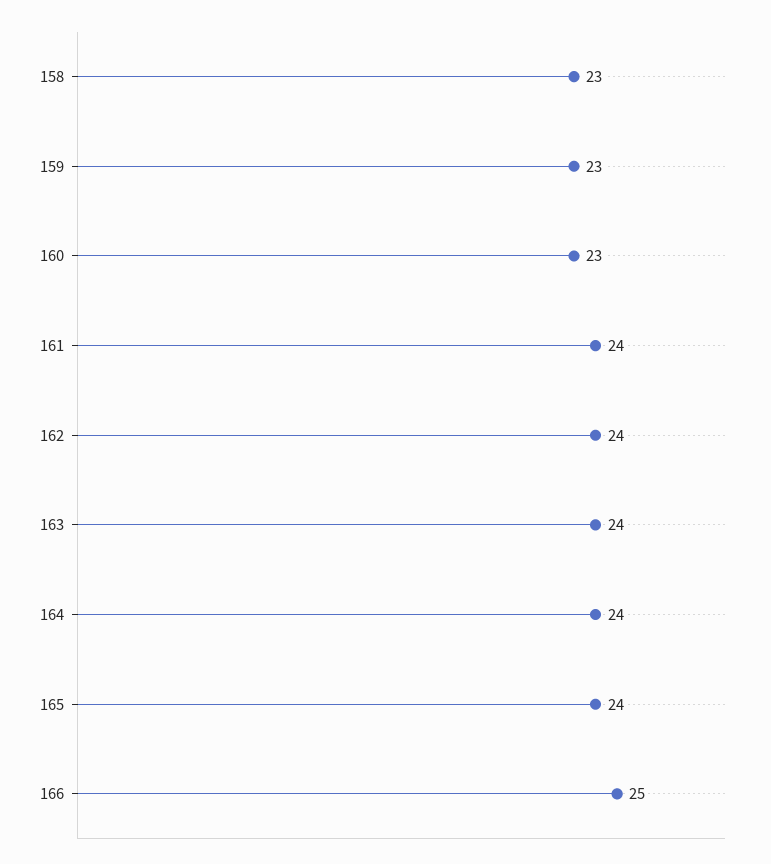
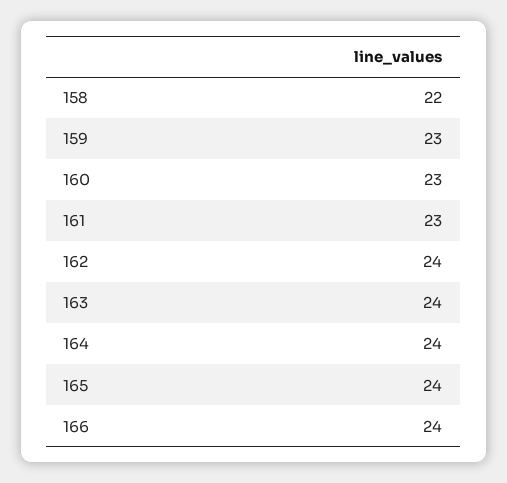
158: 23 -> 22
161: 24 -> 23
166: 25 -> 24

